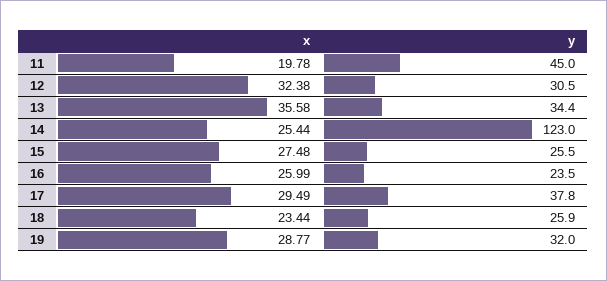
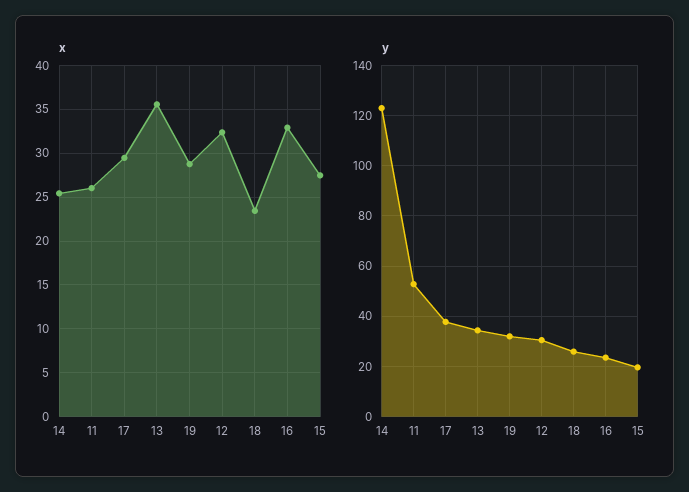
x, 11: 19.78 -> 26
y, 11: 45 -> 52.5
y, 15: 25.5 -> 20
x, 16: 25.99 -> 33

